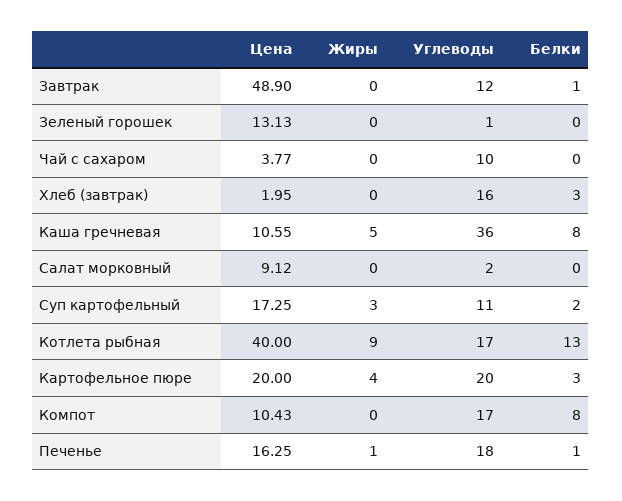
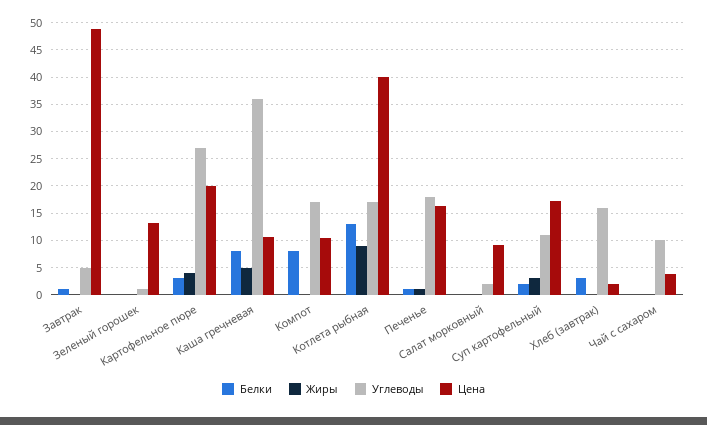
Углеводы, Завтрак: 12 -> 5
Углеводы, Картофельное пюре: 20 -> 27.5

